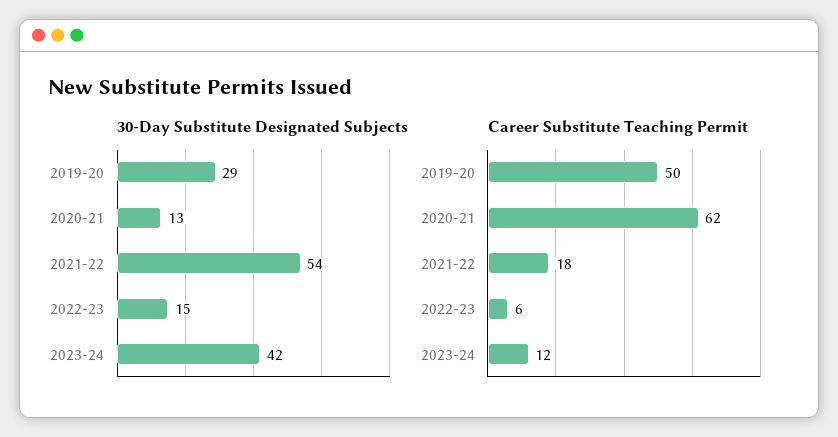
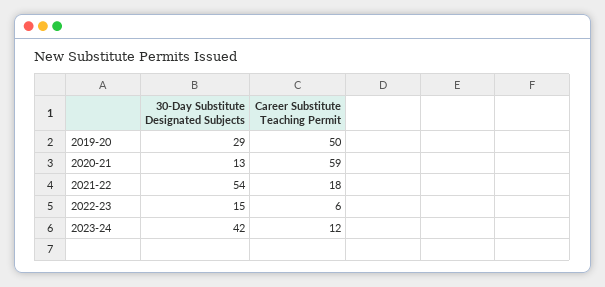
Career Substitute Teaching Permit, 2020-21: 62 -> 59

